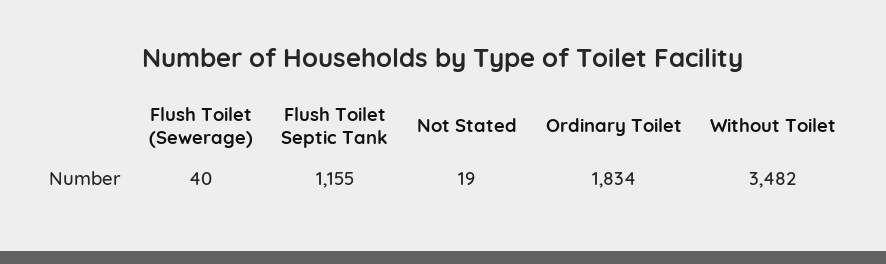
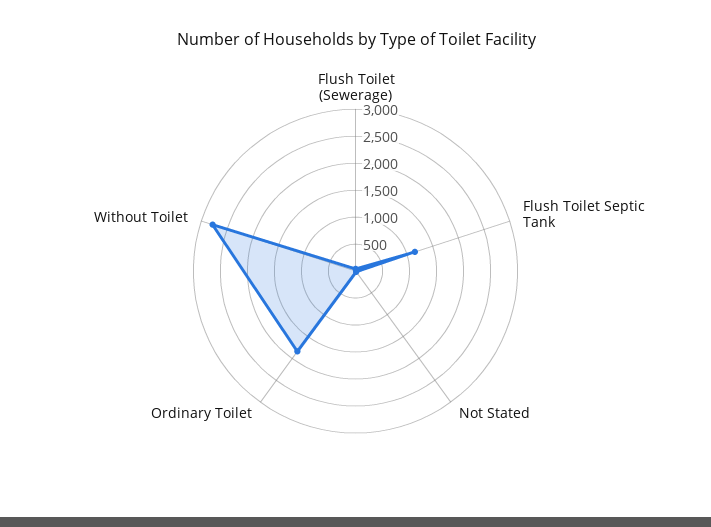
Without Toilet: 3482 -> 2750

